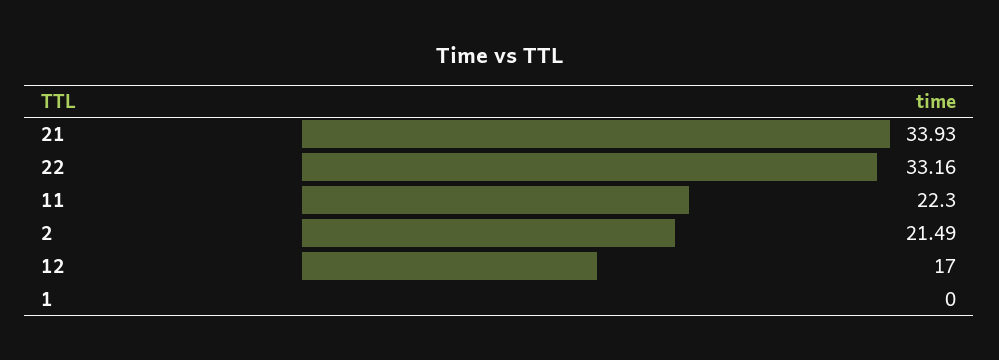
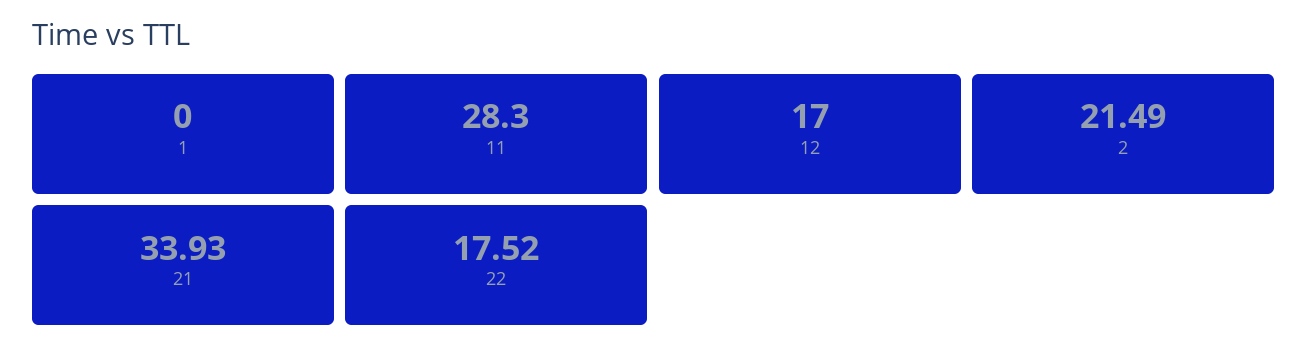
22: 33.16 -> 17.52
11: 22.3 -> 28.3

